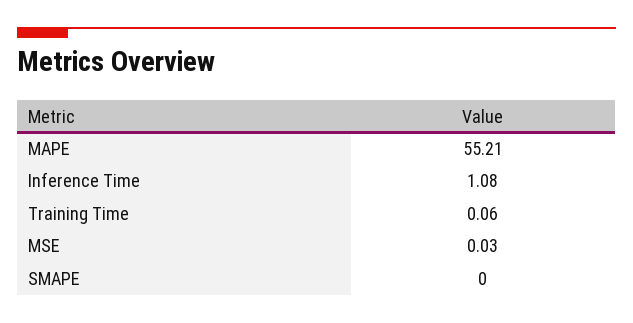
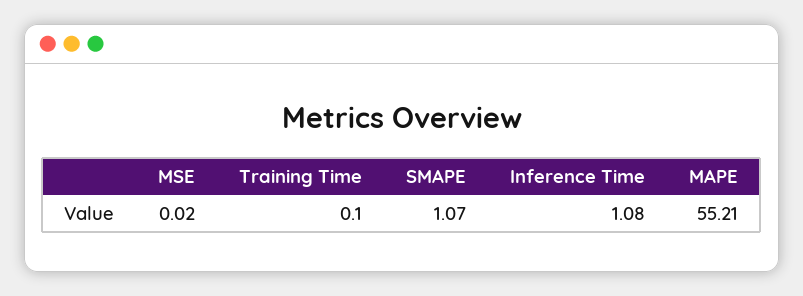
Training Time: 0.06 -> 0.1
MSE: 0.03 -> 0.02
SMAPE: 0 -> 1.07

